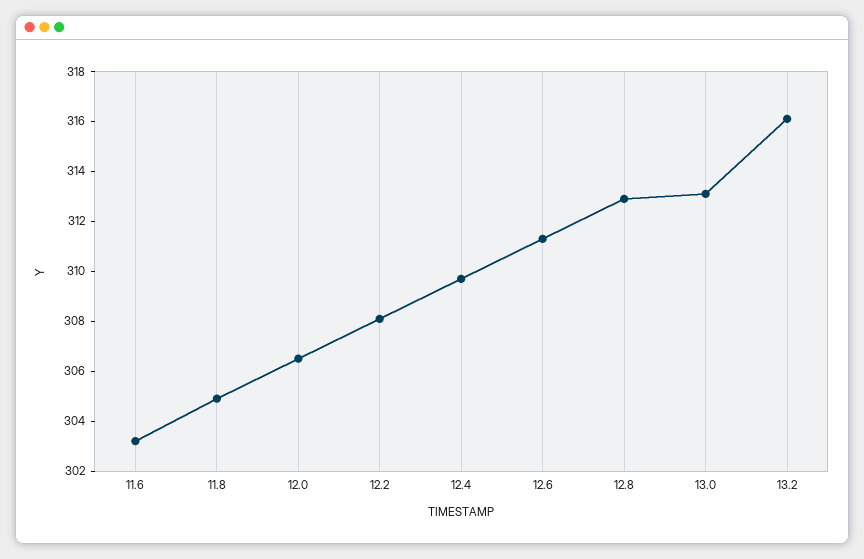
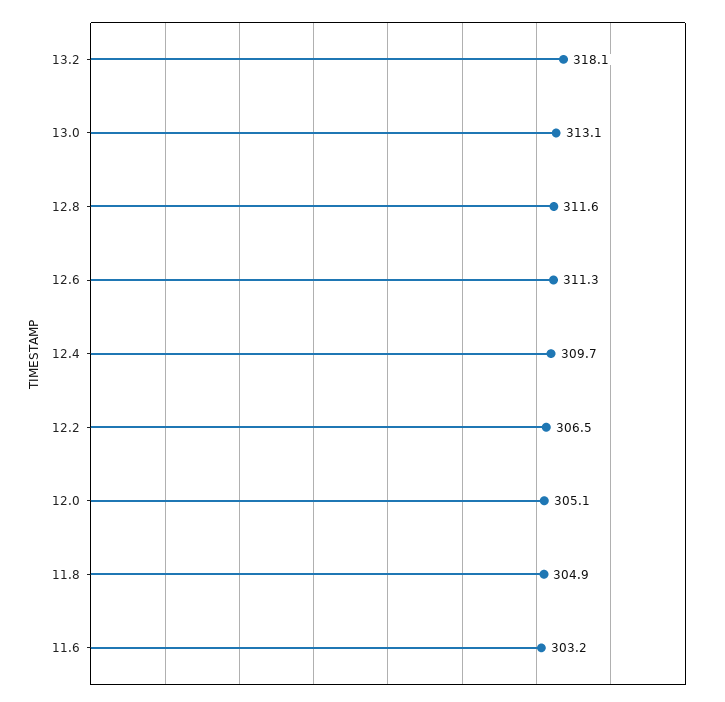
12.0: 306.5 -> 305.1
12.2: 308 -> 306.5
12.8: 313 -> 311.6
13.2: 316 -> 318.1

